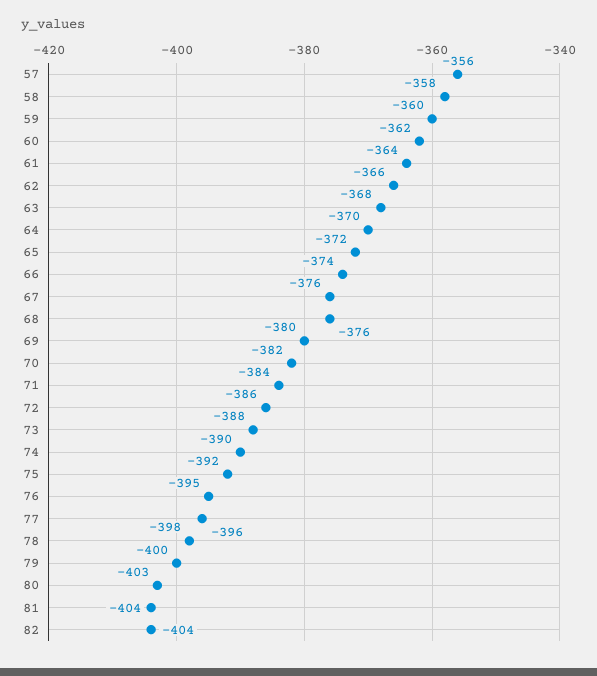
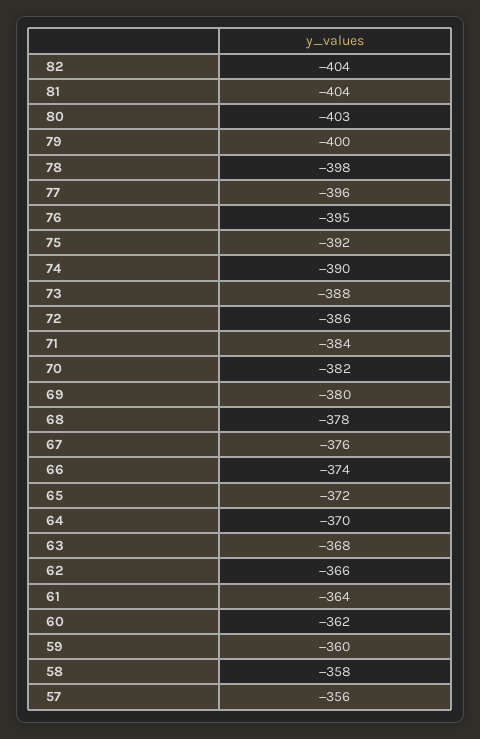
68: -376 -> -378

